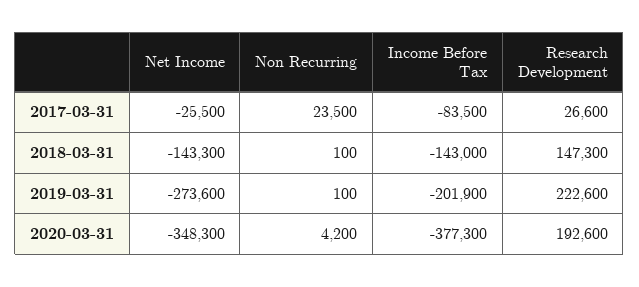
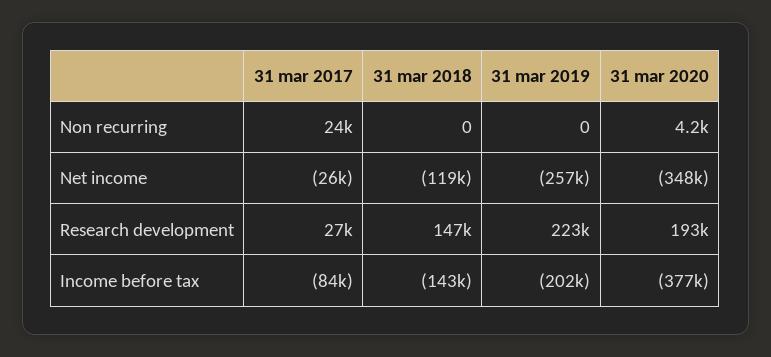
Net Income, 2018-03-31: -143300 -> -119000
Non Recurring, 2018-03-31: 100 -> 0
Net Income, 2019-03-31: -273600 -> -257000
Non Recurring, 2019-03-31: 100 -> 0

